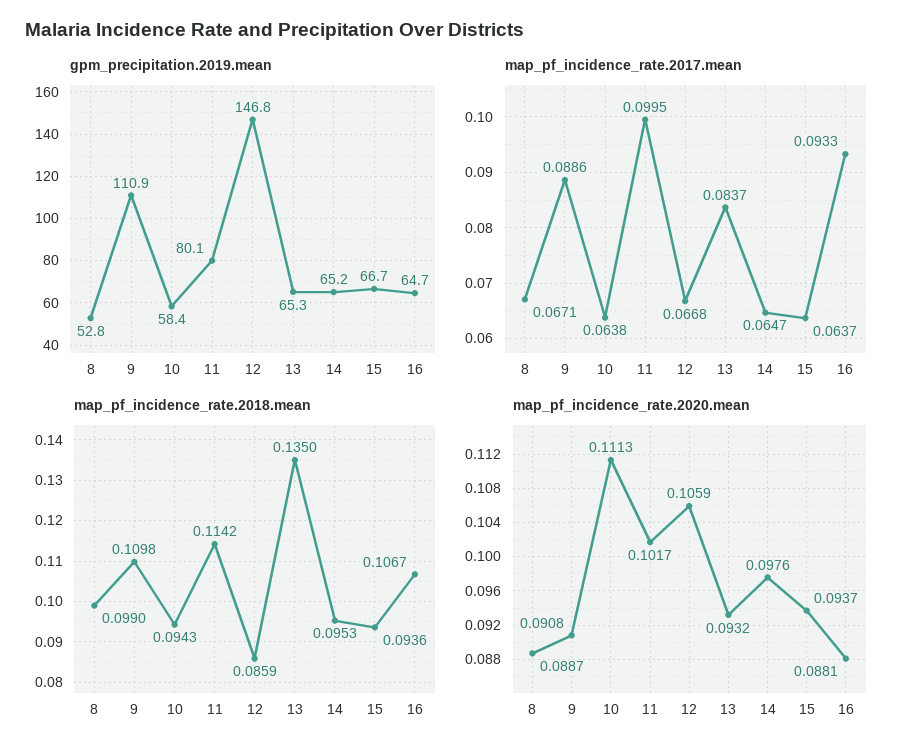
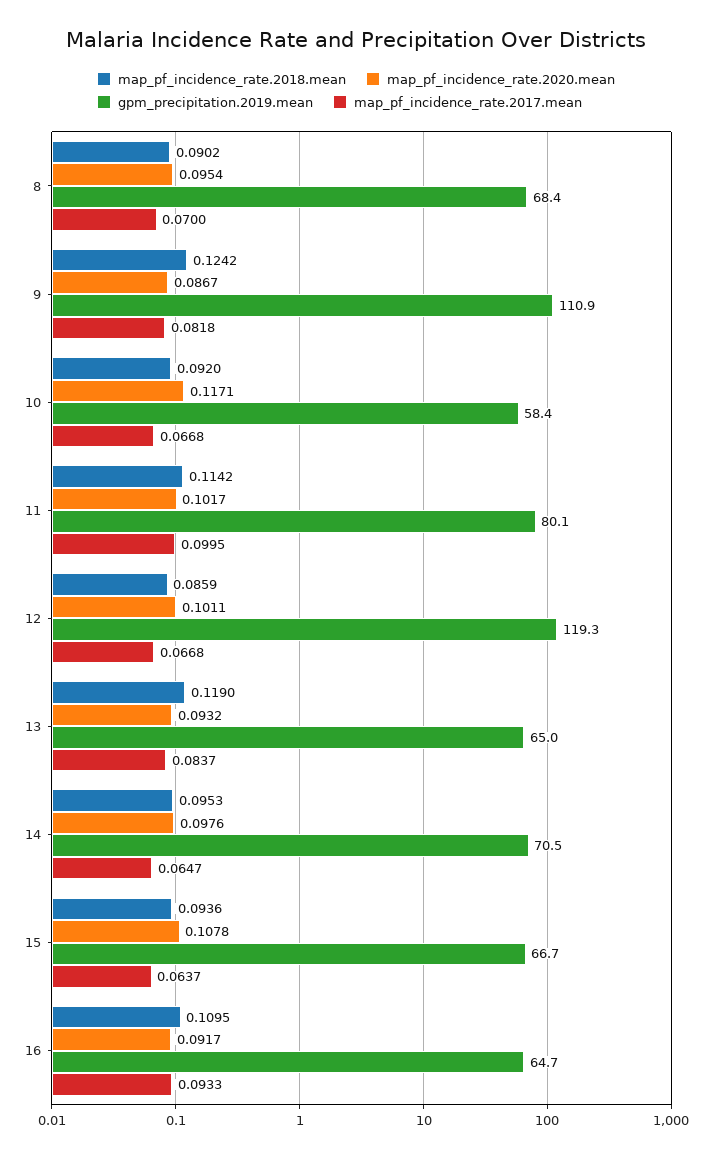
gpm_precipitation.2019.mean, 8: 52.8 -> 68.4
gpm_precipitation.2019.mean, 12: 146.8 -> 119.3
gpm_precipitation.2019.mean, 13: 65.3 -> 65
gpm_precipitation.2019.mean, 14: 65.2 -> 70.5
map_pf_incidence_rate.2017.mean, 8: 0.0671 -> 0.07
map_pf_incidence_rate.2017.mean, 9: 0.0886 -> 0.0818
map_pf_incidence_rate.2017.mean, 10: 0.0638 -> 0.0668
map_pf_incidence_rate.2018.mean, 8: 0.099 -> 0.0902
map_pf_incidence_rate.2018.mean, 9: 0.1098 -> 0.1242
map_pf_incidence_rate.2018.mean, 10: 0.0943 -> 0.092
map_pf_incidence_rate.2018.mean, 13: 0.135 -> 0.119
map_pf_incidence_rate.2018.mean, 16: 0.1067 -> 0.1095
map_pf_incidence_rate.2020.mean, 8: 0.0887 -> 0.0954
map_pf_incidence_rate.2020.mean, 9: 0.0908 -> 0.0867
map_pf_incidence_rate.2020.mean, 10: 0.1113 -> 0.1171
map_pf_incidence_rate.2020.mean, 12: 0.1059 -> 0.1011
map_pf_incidence_rate.2020.mean, 15: 0.0937 -> 0.1078
map_pf_incidence_rate.2020.mean, 16: 0.0881 -> 0.0917

